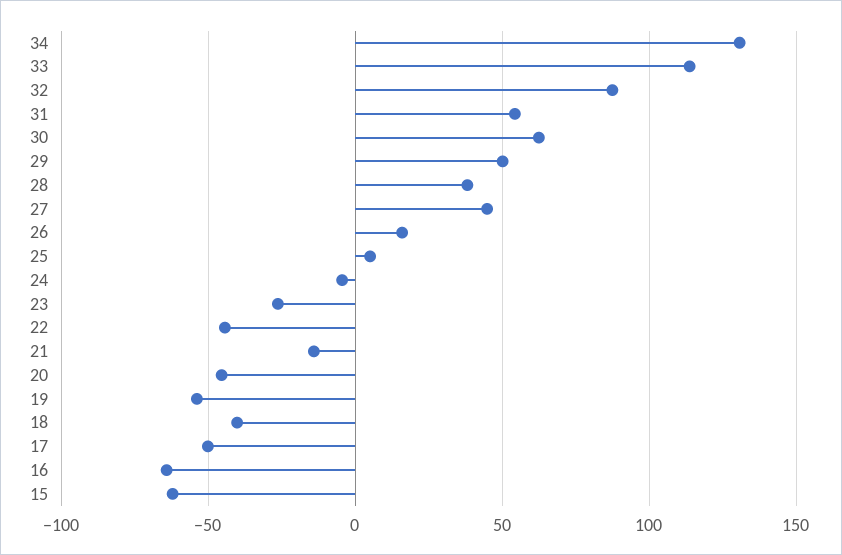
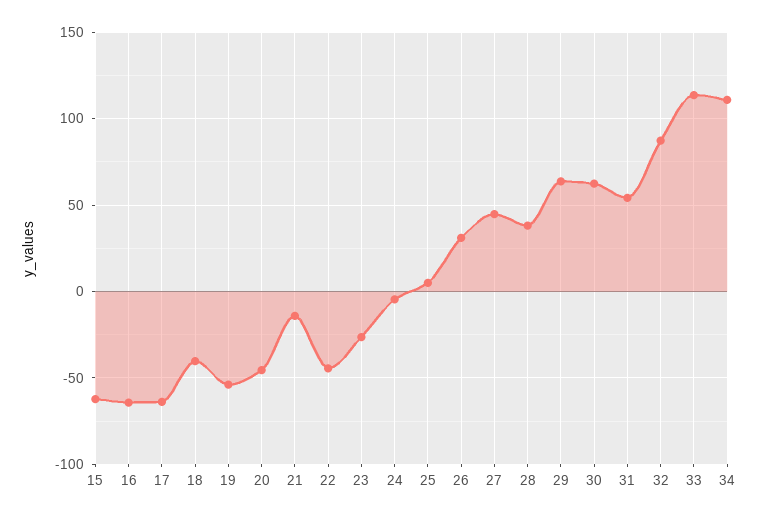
34: 130 -> 110
29: 50 -> 65
26: 15 -> 30
17: -50 -> -65

